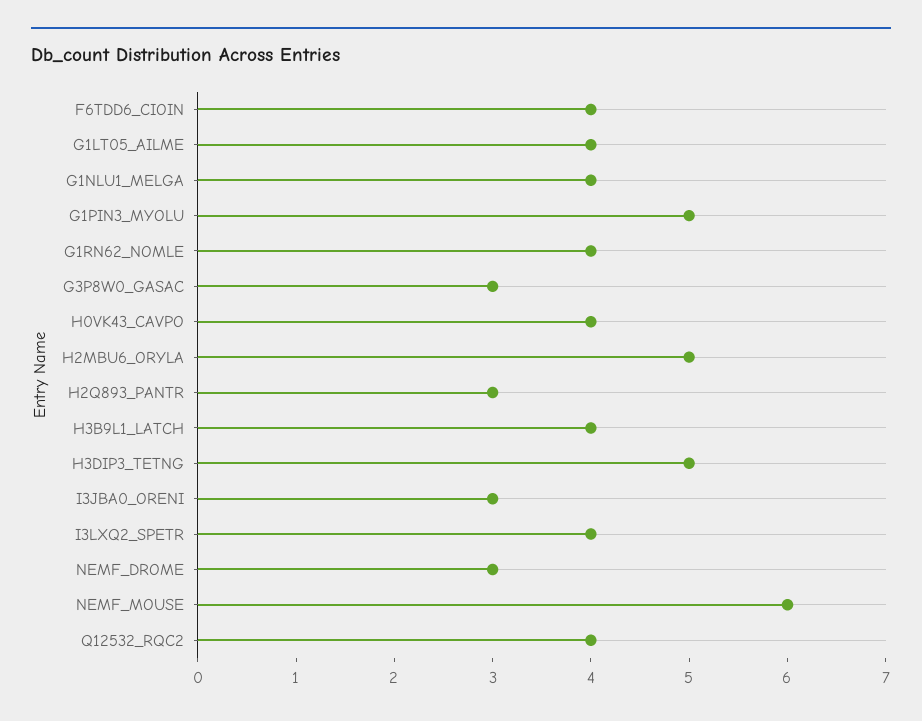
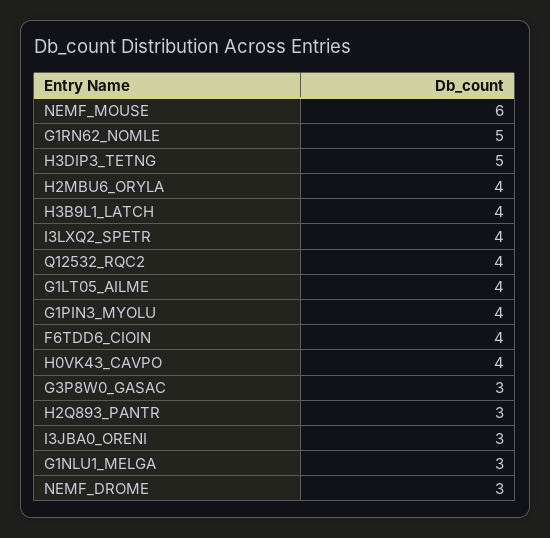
G1NLU1_MELGA: 4 -> 3
G1PIN3_MYOLU: 5 -> 4
G1RN62_NOMLE: 4 -> 5
H2MBU6_ORYLA: 5 -> 4

